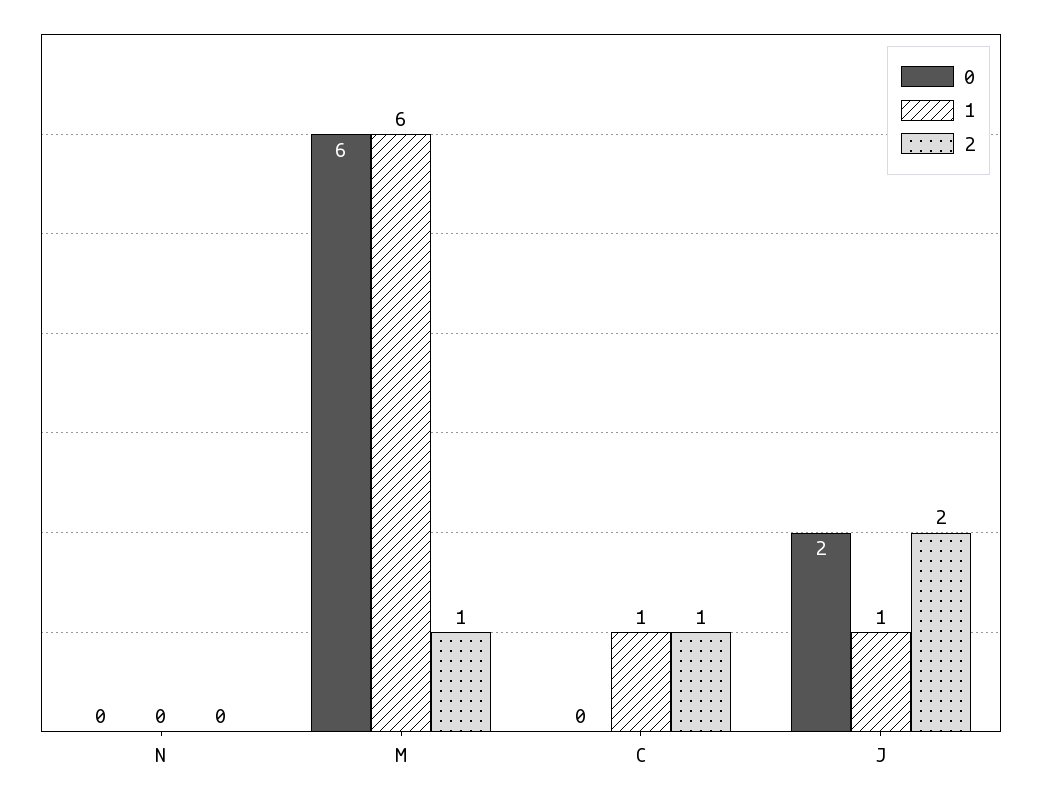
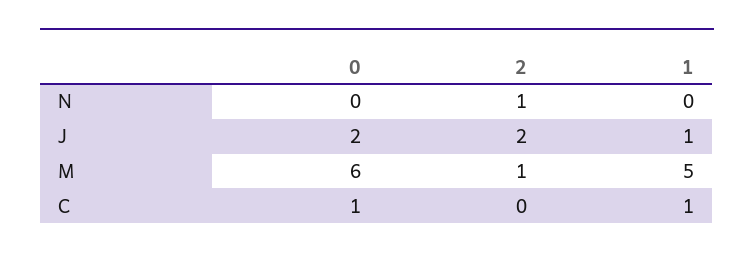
2, N: 0 -> 1
1, M: 6 -> 5
0, C: 0 -> 1
2, C: 1 -> 0

